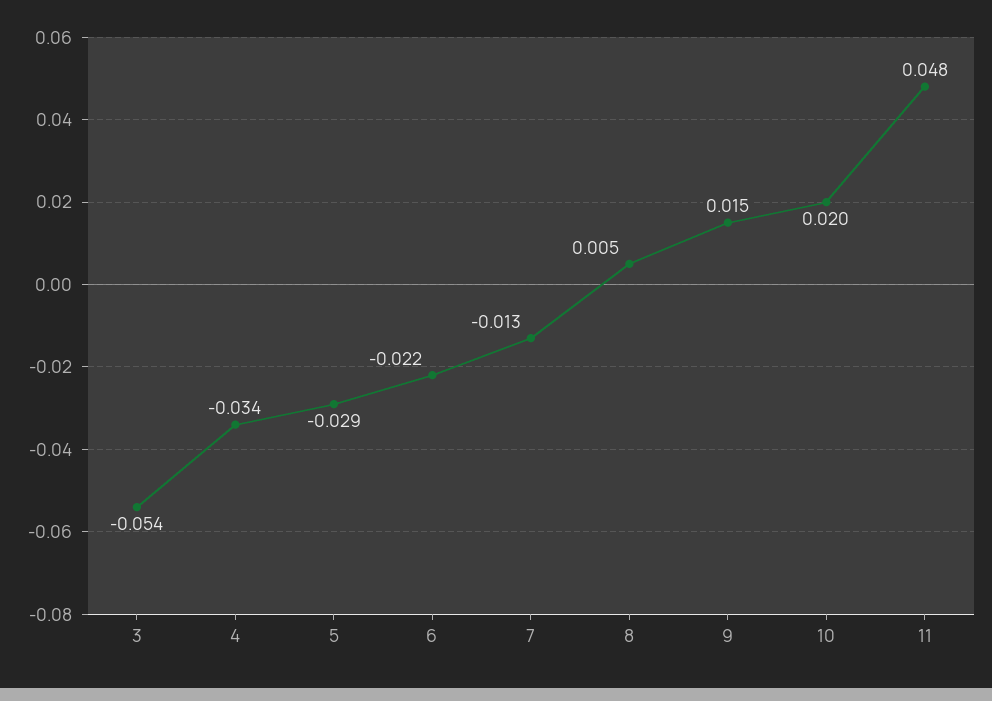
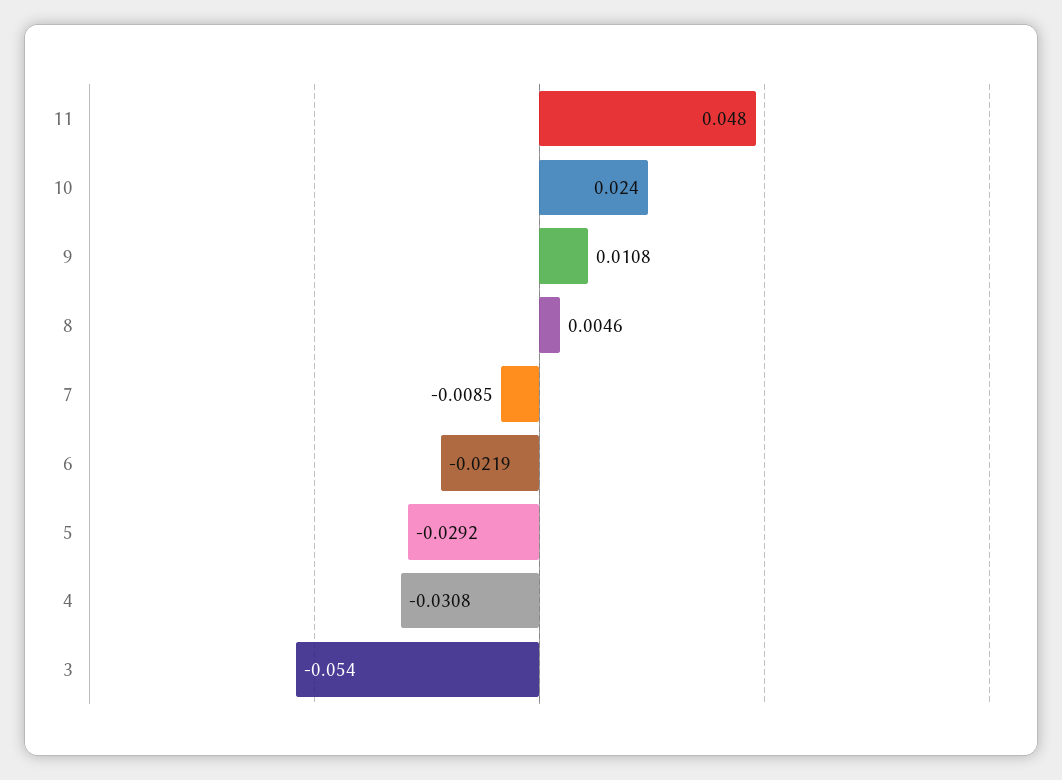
4: -0.034 -> -0.0308
7: -0.013 -> -0.0085
9: 0.015 -> 0.0108
10: 0.02 -> 0.024

